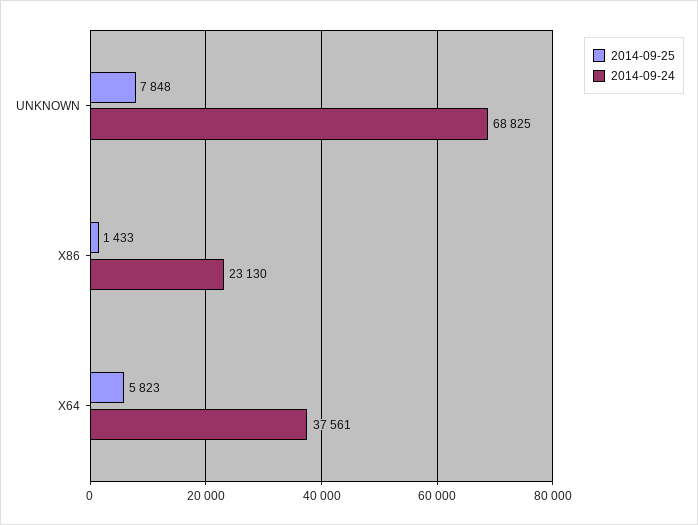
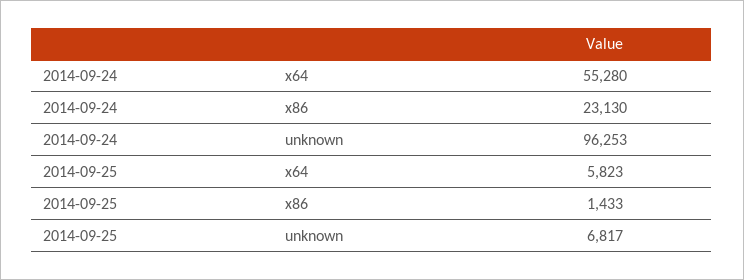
2014-09-25, UNKNOWN: 7848 -> 6817
2014-09-24, UNKNOWN: 68825 -> 96253
2014-09-24, X64: 37561 -> 55280

